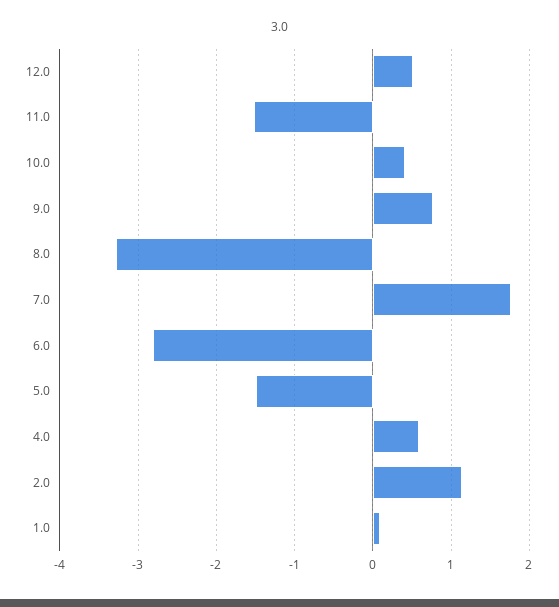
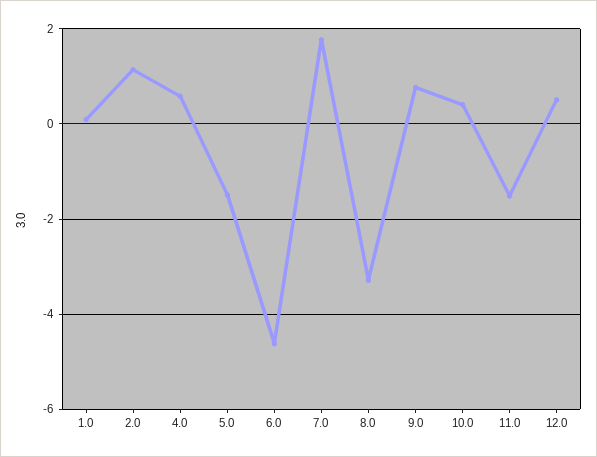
6.0: -2.8 -> -4.6

